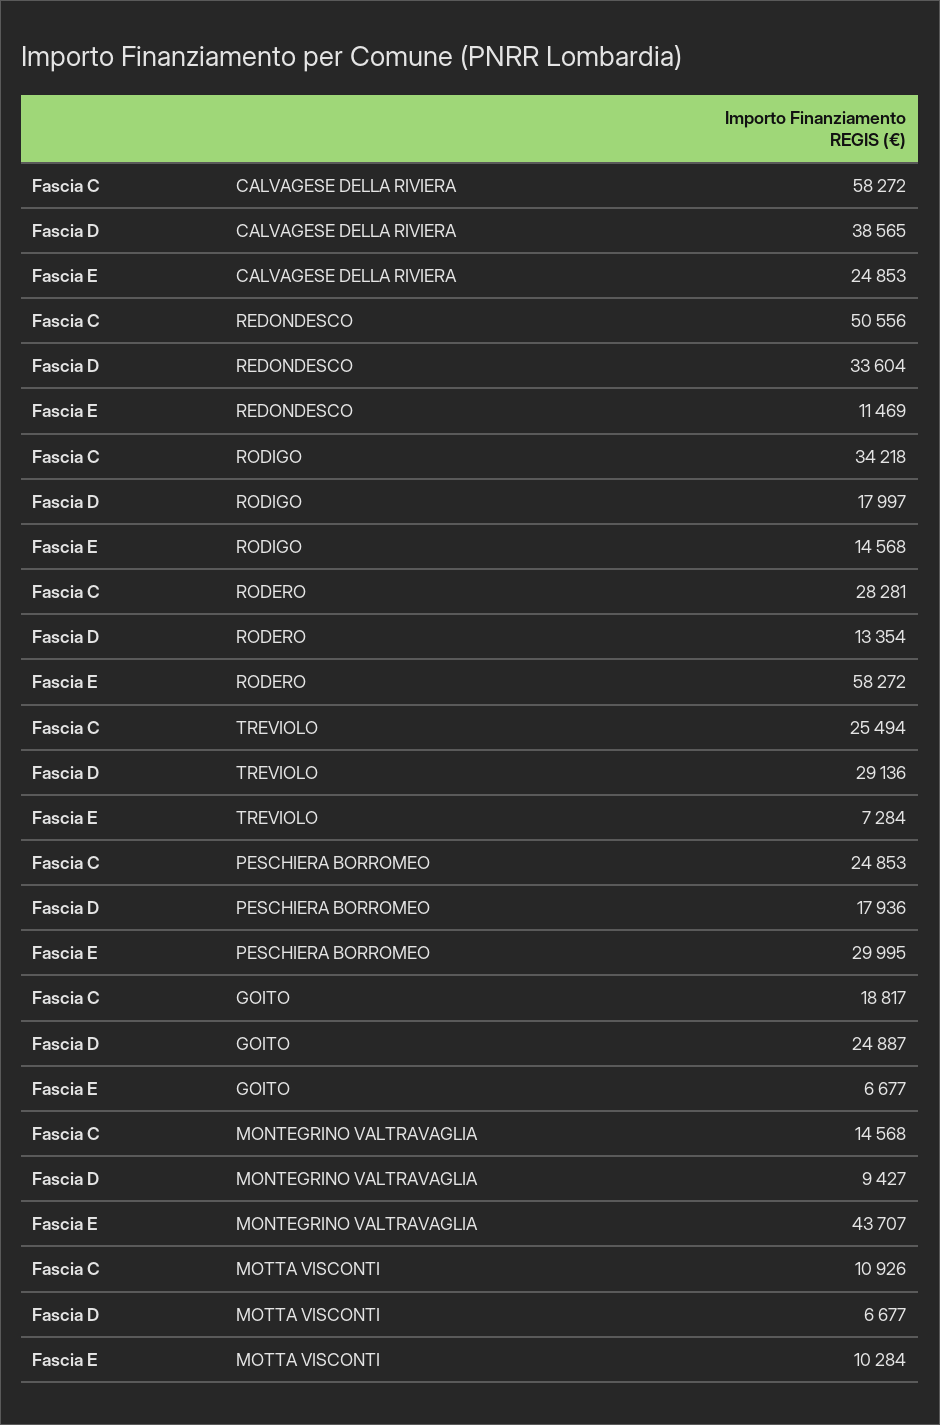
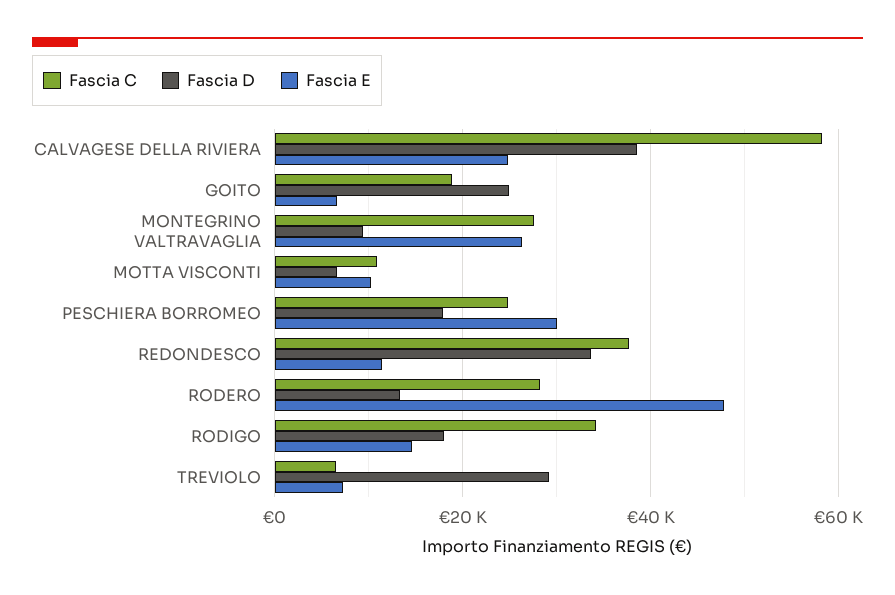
Fascia C, REDONDESCO: 50556 -> 38000
Fascia E, RODERO: 58272 -> 48000
Fascia C, TREVIOLO: 25494 -> 6000
Fascia C, MONTEGRINO VALTRAVAGLIA: 14568 -> 28000
Fascia E, MONTEGRINO VALTRAVAGLIA: 43707 -> 26000

